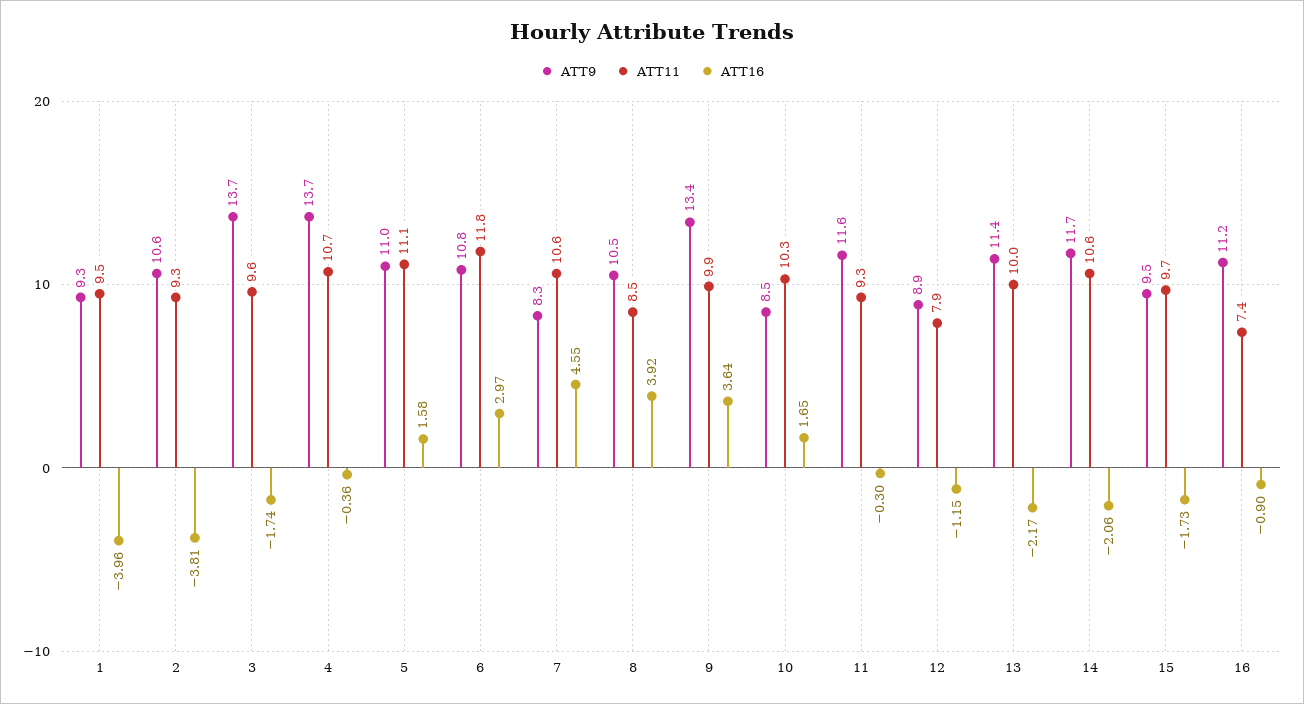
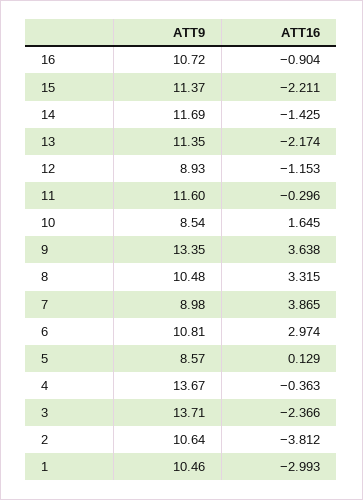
ATT9, 1: 9.3 -> 10.46
ATT11, 1: 9.5 -> none
ATT16, 1: -3.96 -> -2.993
ATT11, 2: 9.3 -> none
ATT11, 3: 9.6 -> none
ATT16, 3: -1.74 -> -2.366
ATT11, 4: 10.7 -> none
ATT9, 5: 11 -> 8.57
ATT11, 5: 11.1 -> none
ATT16, 5: 1.58 -> 0.129
ATT11, 6: 11.8 -> none
ATT9, 7: 8.3 -> 8.98
ATT11, 7: 10.6 -> none
ATT16, 7: 4.55 -> 3.865
ATT11, 8: 8.5 -> none
ATT16, 8: 3.92 -> 3.315
ATT11, 9: 9.9 -> none
ATT11, 10: 10.3 -> none
ATT11, 11: 9.3 -> none
ATT11, 12: 7.9 -> none
ATT11, 13: 10 -> none
ATT11, 14: 10.6 -> none
ATT16, 14: -2.06 -> -1.425
ATT9, 15: 9.5 -> 11.37
ATT11, 15: 9.7 -> none
ATT16, 15: -1.73 -> -2.211
ATT9, 16: 11.2 -> 10.72
ATT11, 16: 7.4 -> none

